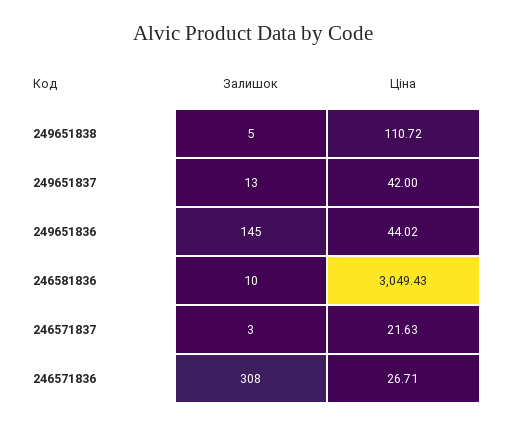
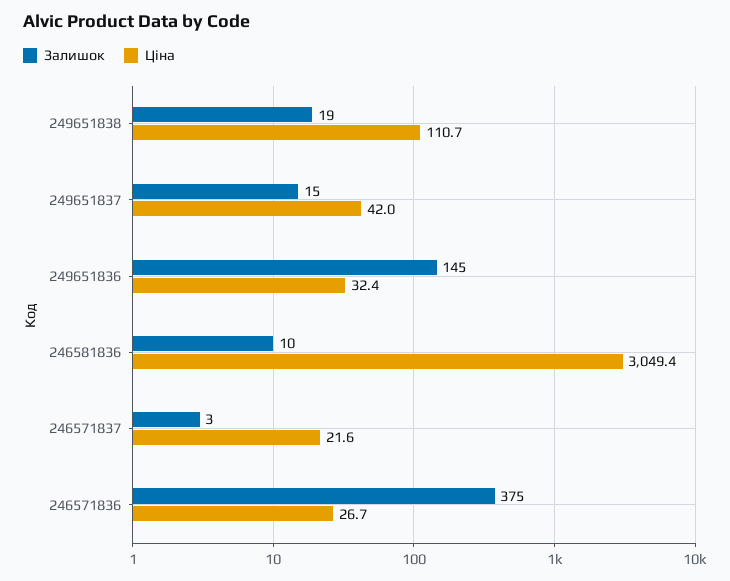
Залишок, 249651838: 5 -> 19
Залишок, 249651837: 13 -> 15
Ціна, 249651836: 44.02 -> 32.4
Залишок, 246571836: 308 -> 375

